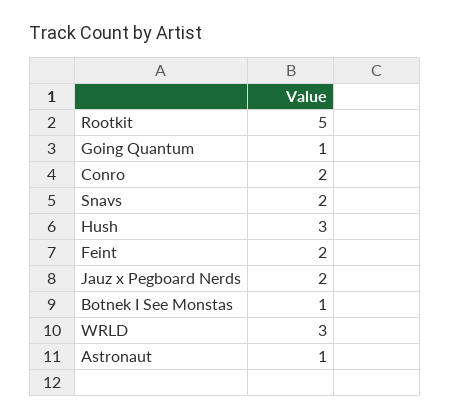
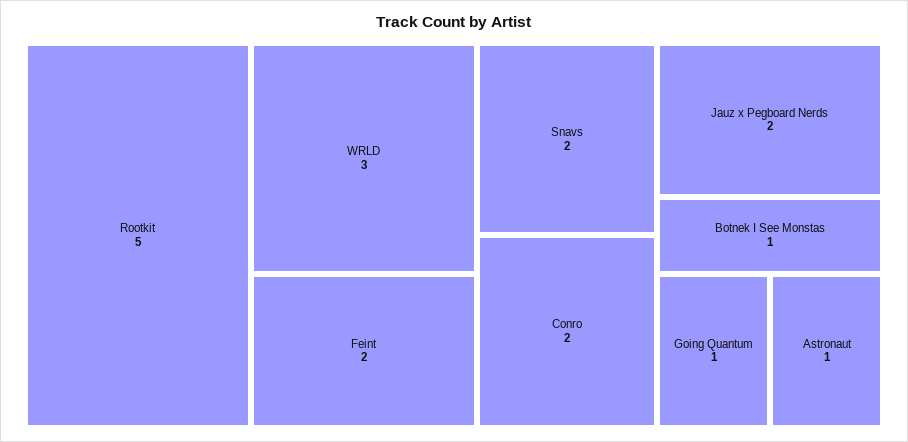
Hush: 3 -> none

